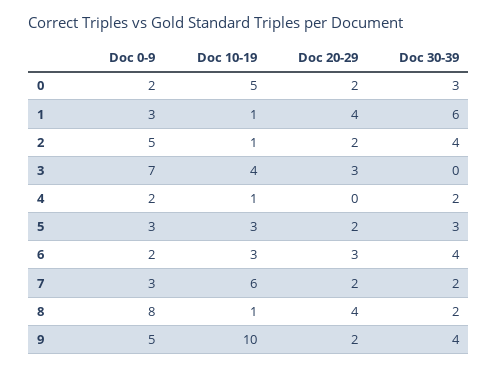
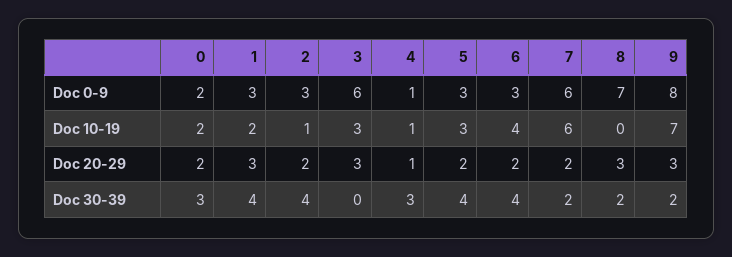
Doc 10-19, 0: 5 -> 2
Doc 10-19, 1: 1 -> 2
Doc 20-29, 1: 4 -> 3
Doc 30-39, 1: 6 -> 4
Doc 0-9, 2: 5 -> 3
Doc 0-9, 3: 7 -> 6
Doc 10-19, 3: 4 -> 3
Doc 0-9, 4: 2 -> 1
Doc 20-29, 4: 0 -> 1
Doc 30-39, 4: 2 -> 3
Doc 30-39, 5: 3 -> 4
Doc 0-9, 6: 2 -> 3
Doc 10-19, 6: 3 -> 4
Doc 20-29, 6: 3 -> 2
Doc 0-9, 7: 3 -> 6
Doc 0-9, 8: 8 -> 7
Doc 10-19, 8: 1 -> 0
Doc 20-29, 8: 4 -> 3
Doc 0-9, 9: 5 -> 8
Doc 10-19, 9: 10 -> 7
Doc 20-29, 9: 2 -> 3
Doc 30-39, 9: 4 -> 2

